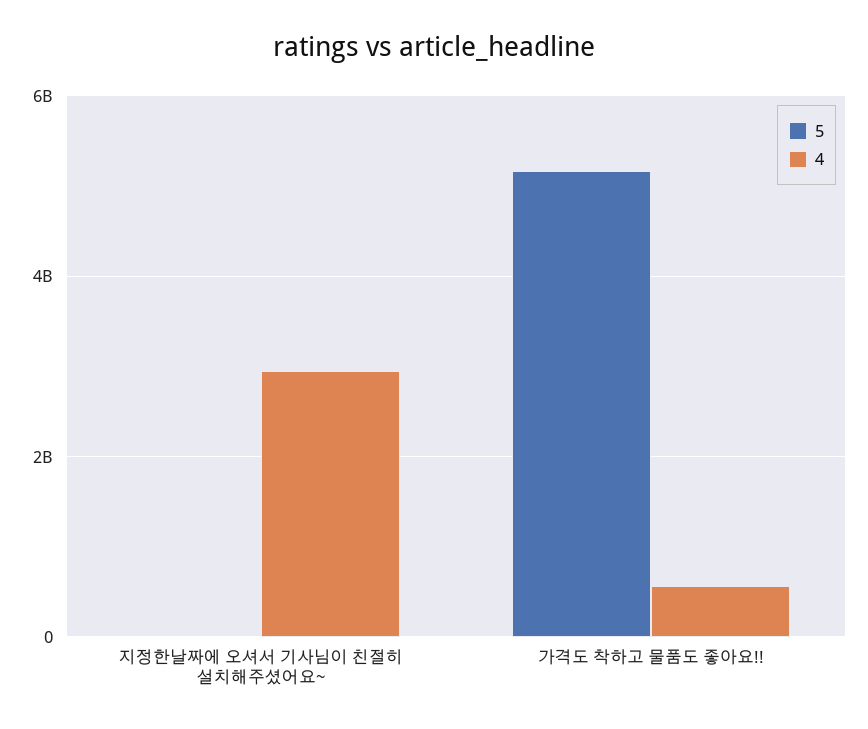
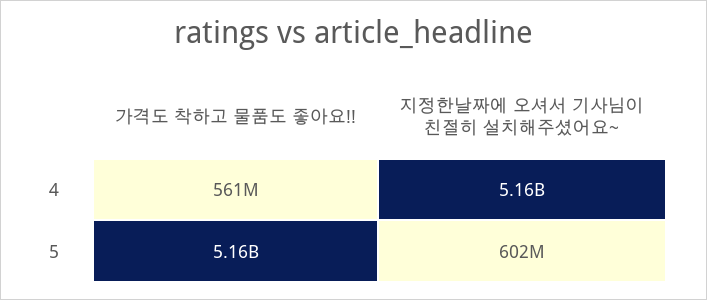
5, 지정한날짜에 오셔서 기사님이 친절히 설치해주셨어요~: 0 -> 602000000
4, 지정한날짜에 오셔서 기사님이 친절히 설치해주셨어요~: 3000000000 -> 5160000000

